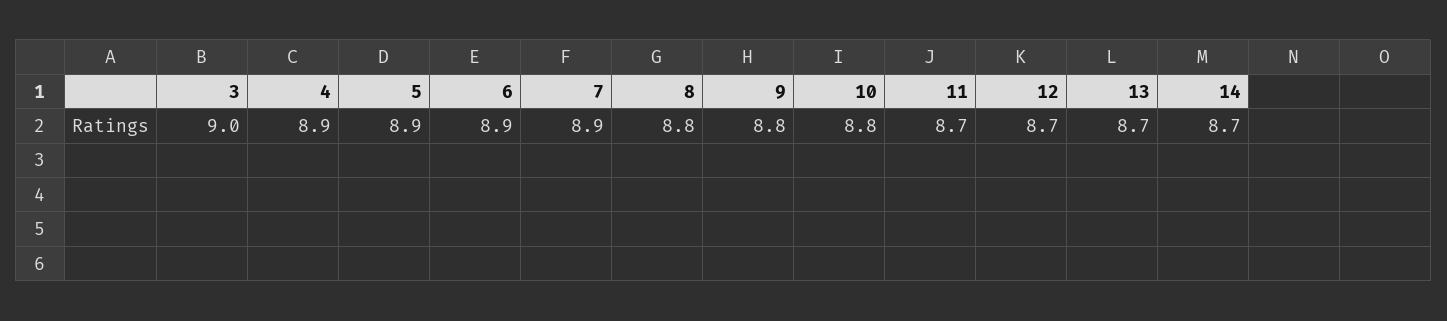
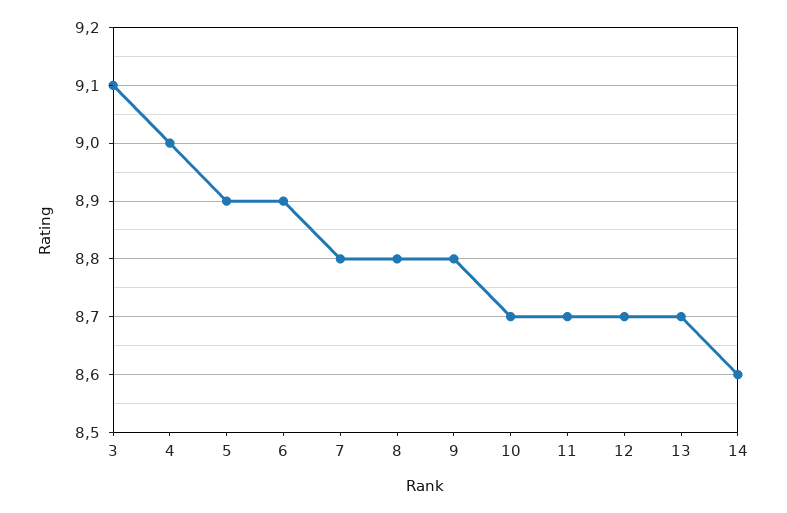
3: 9 -> 9.1
4: 8.9 -> 9
7: 8.9 -> 8.8
10: 8.8 -> 8.7
14: 8.7 -> 8.6

